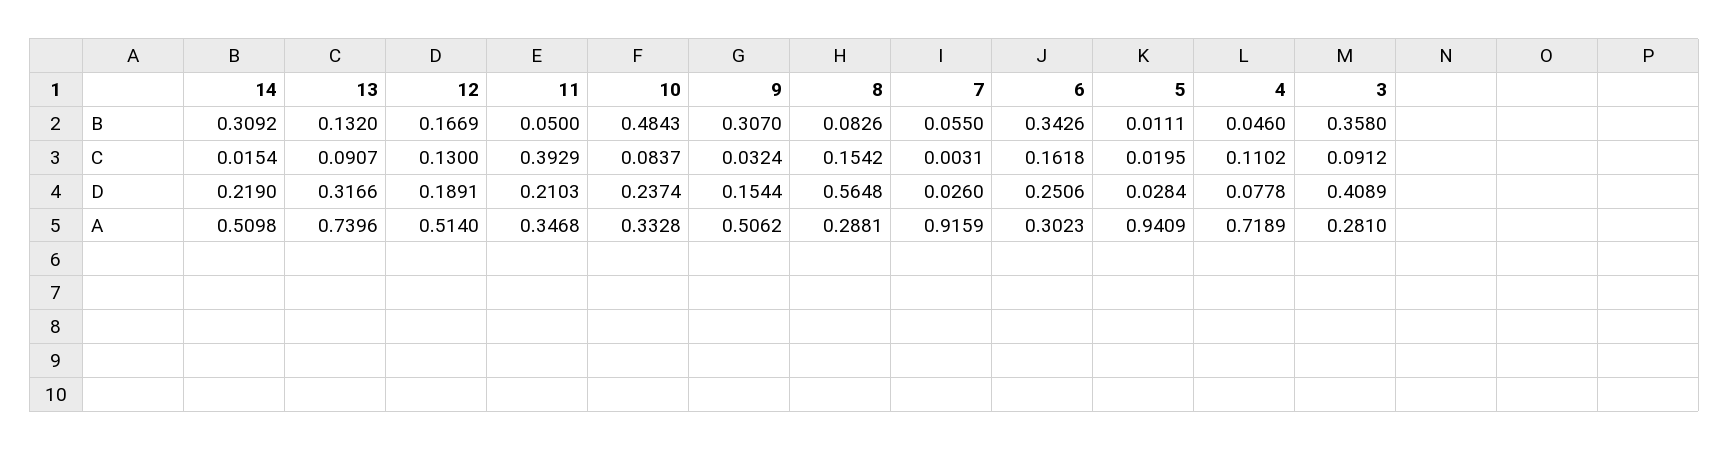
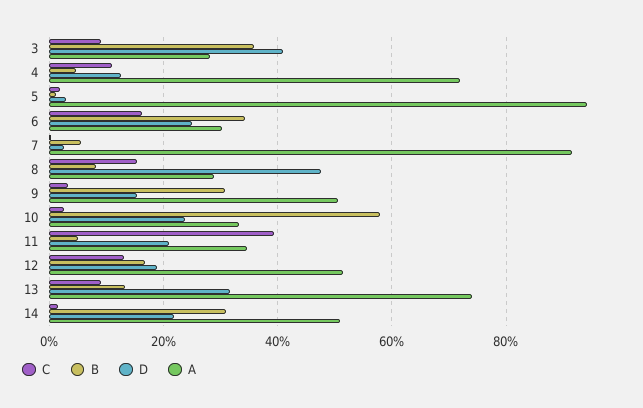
B, 10: 0.4843 -> 0.58
C, 10: 0.0837 -> 0.02
D, 8: 0.5648 -> 0.48
D, 4: 0.0778 -> 0.12

